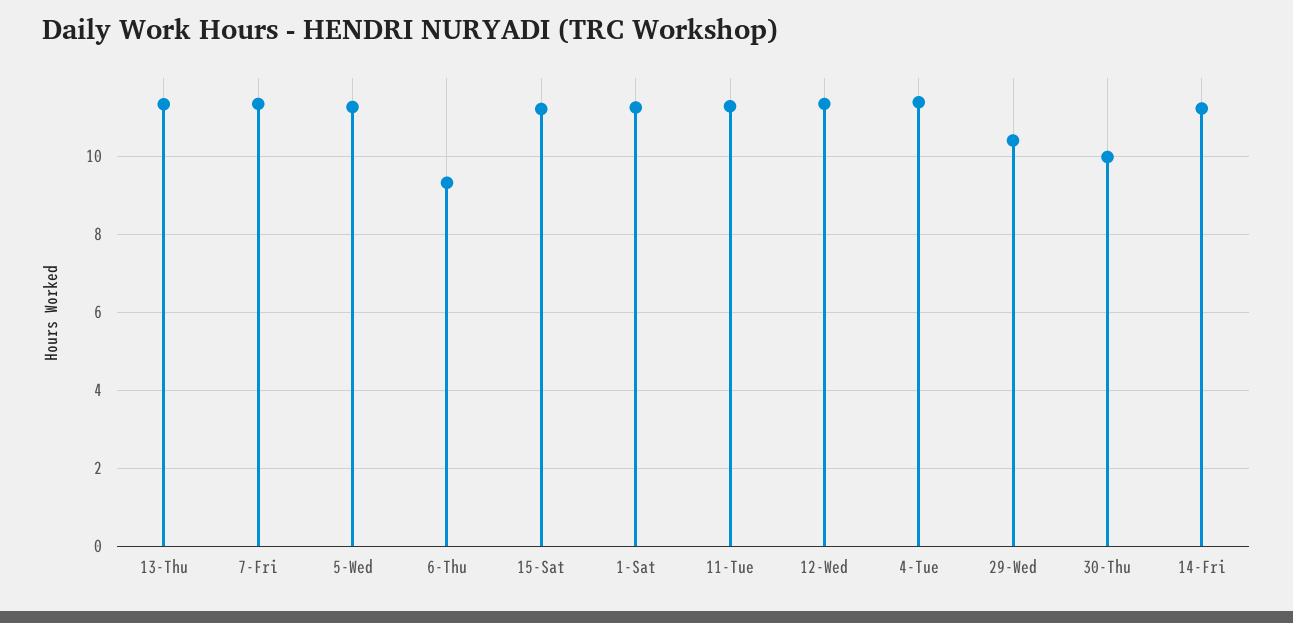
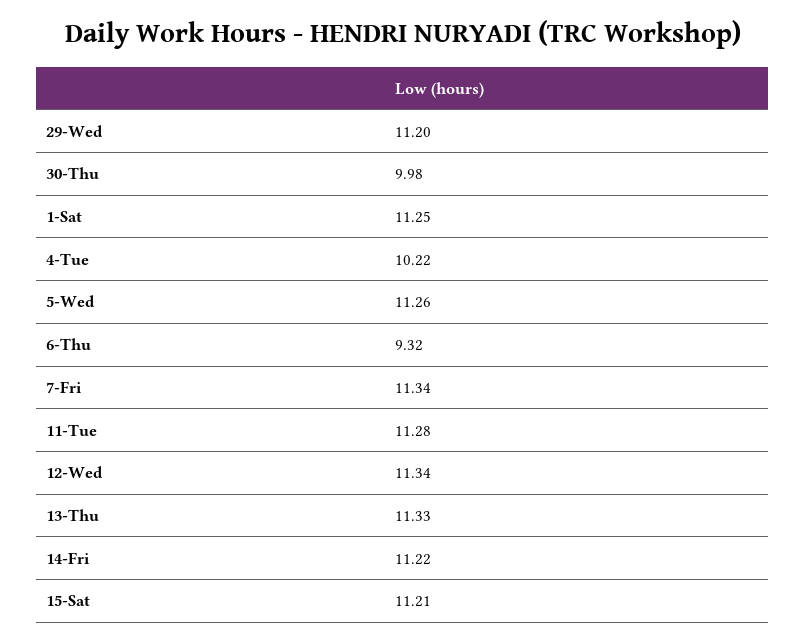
4-Tue: 11.4 -> 10.22
29-Wed: 10.4 -> 11.2

